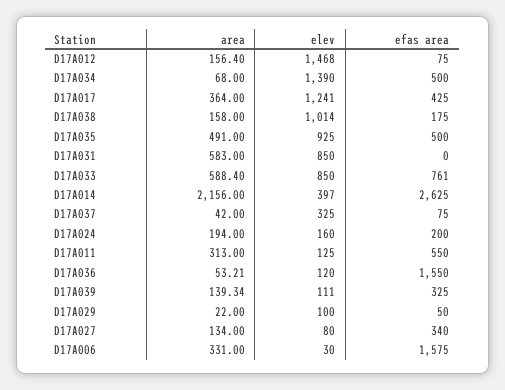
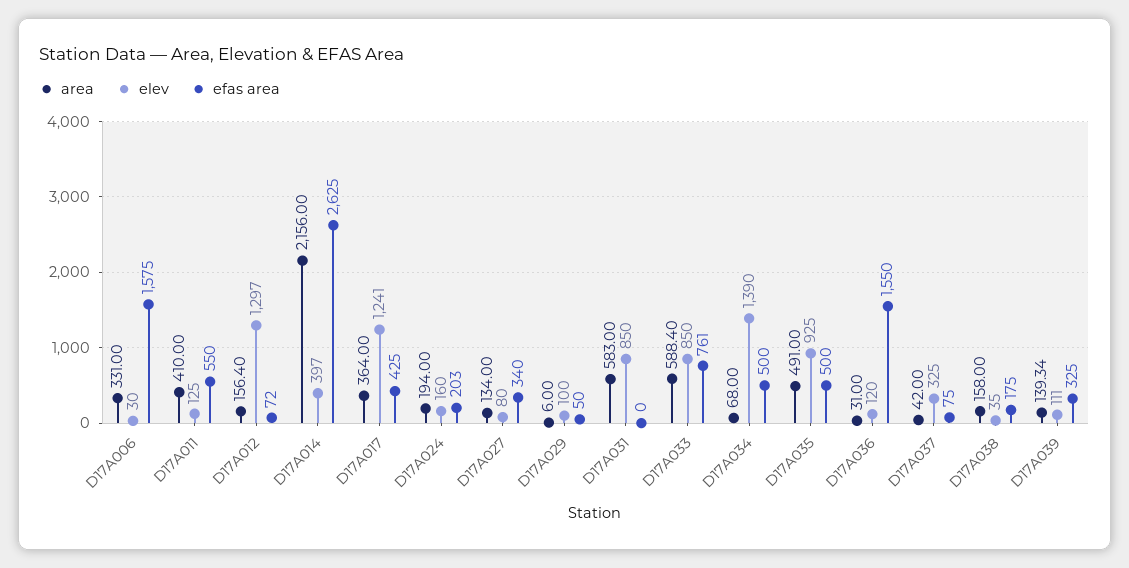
elev, D17A012: 1468 -> 1297
efas area, D17A012: 75 -> 72
elev, D17A038: 1014 -> 35
efas area, D17A024: 200 -> 203
area, D17A011: 313 -> 410
area, D17A036: 53.21 -> 31
area, D17A029: 22 -> 6

